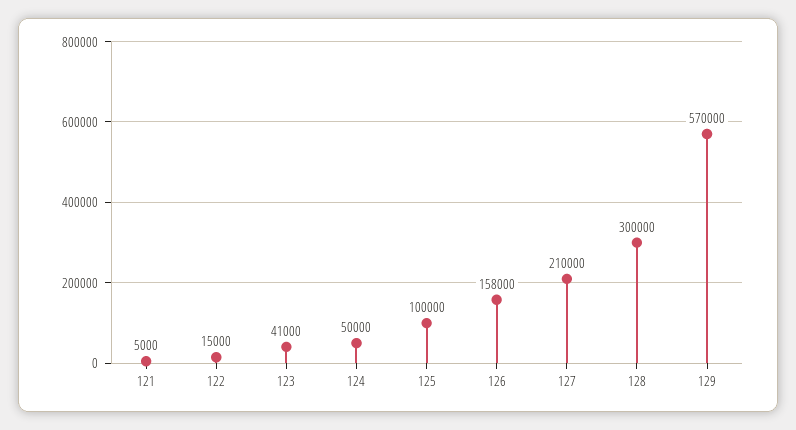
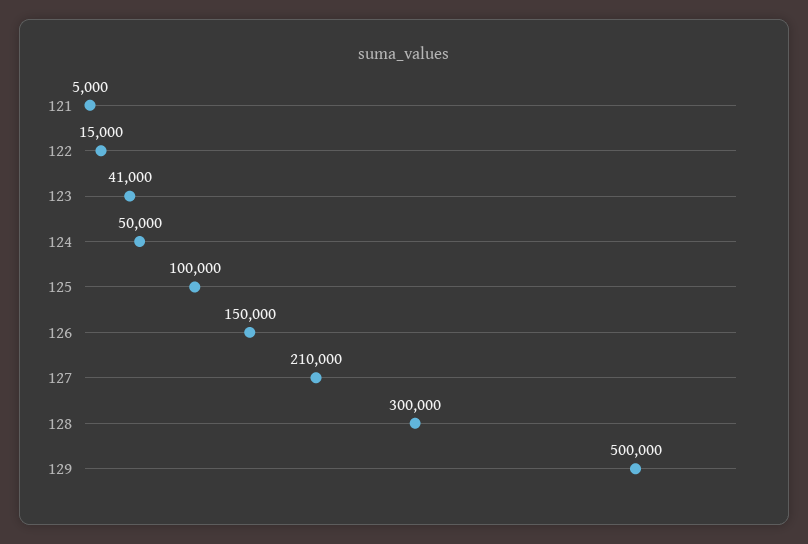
126: 158000 -> 150000
129: 570000 -> 500000

